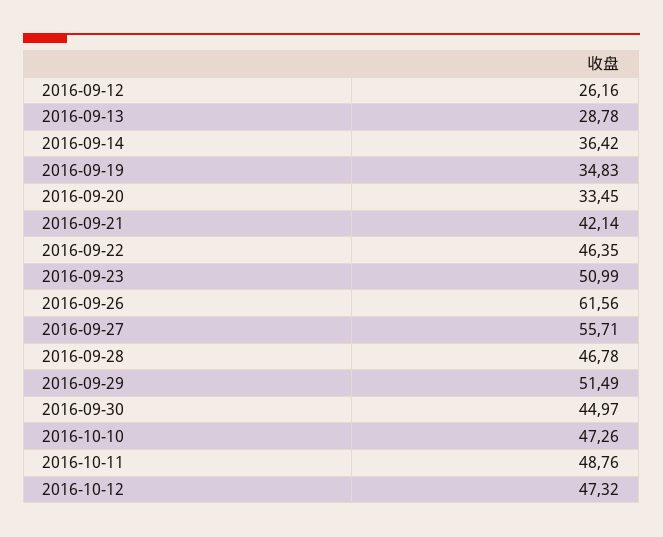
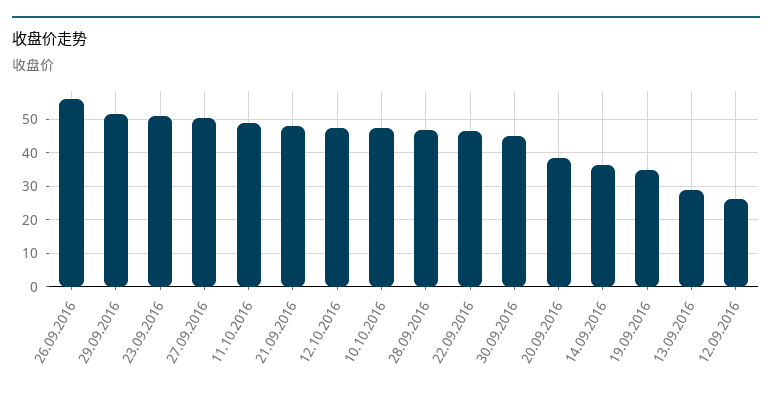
2016-09-20: 33.45 -> 38
2016-09-21: 42.14 -> 48
2016-09-26: 61.56 -> 56
2016-09-27: 55.71 -> 50

